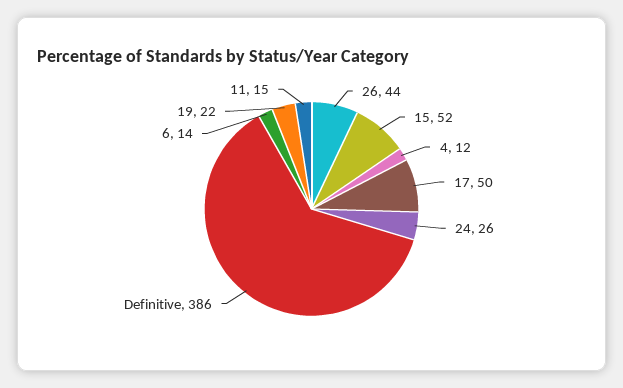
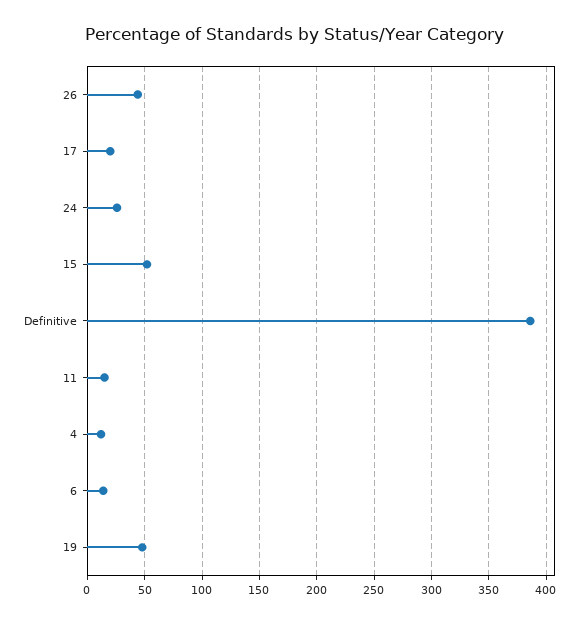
17: 50 -> 20
19: 22 -> 50

